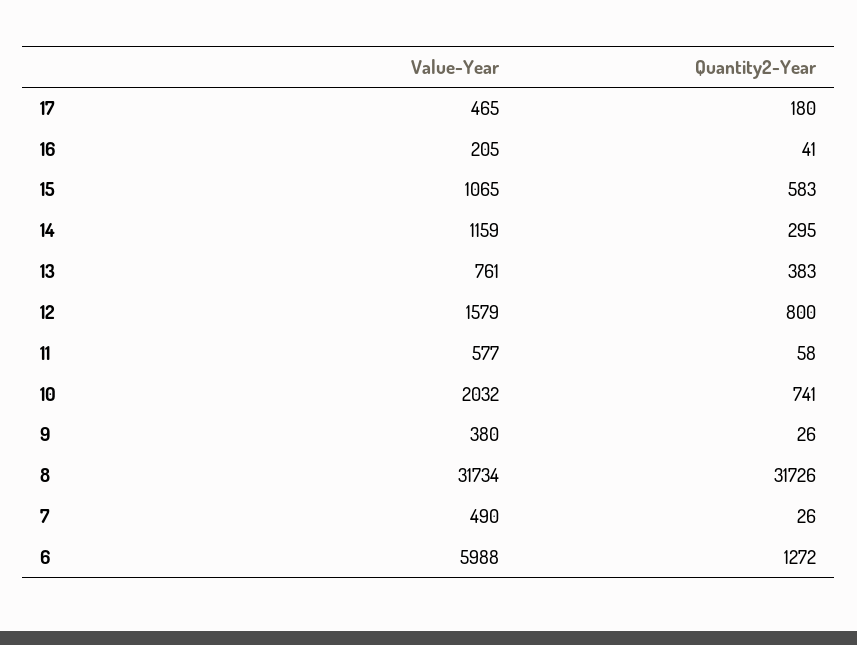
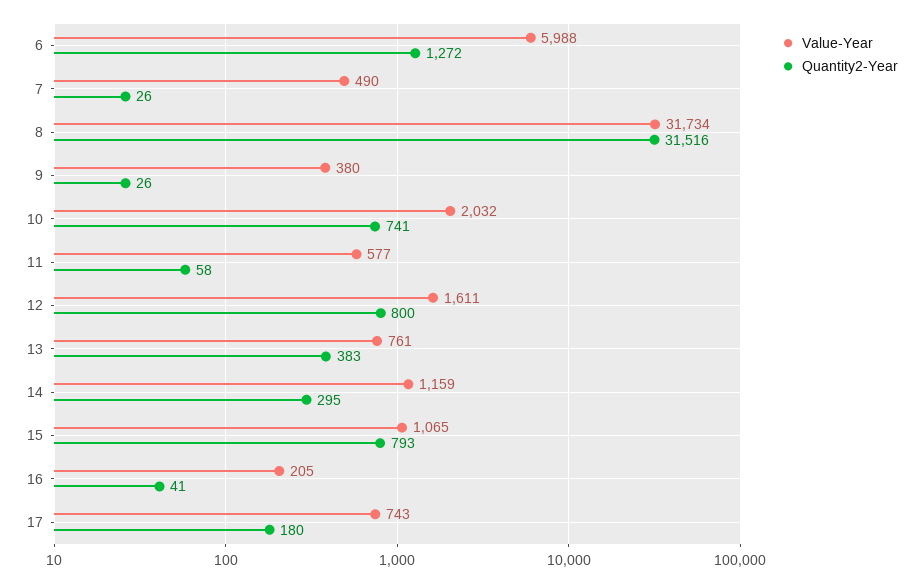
Value-Year, 17: 465 -> 743
Quantity2-Year, 15: 583 -> 793
Value-Year, 12: 1579 -> 1611
Quantity2-Year, 8: 31726 -> 31516

